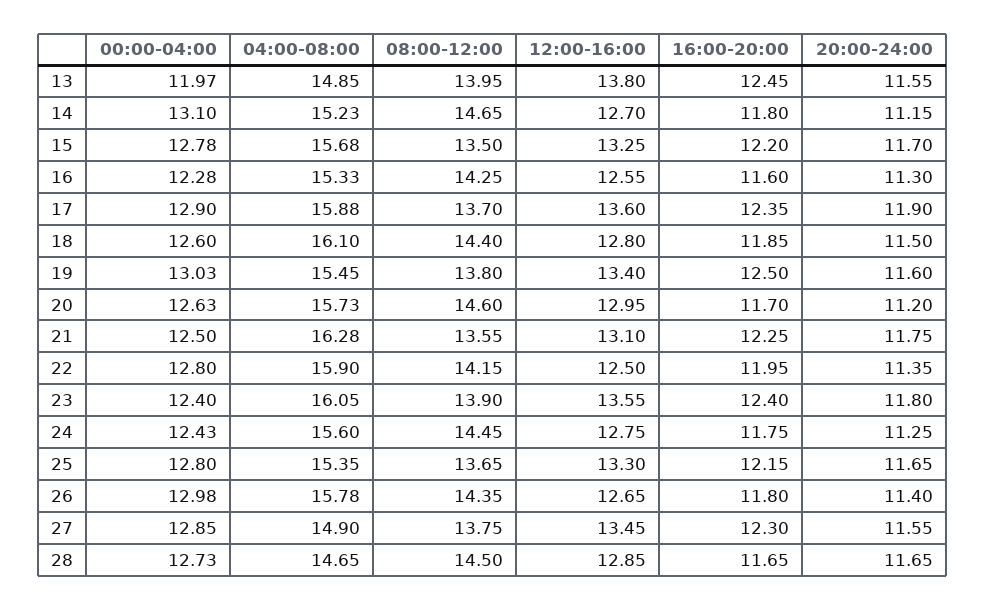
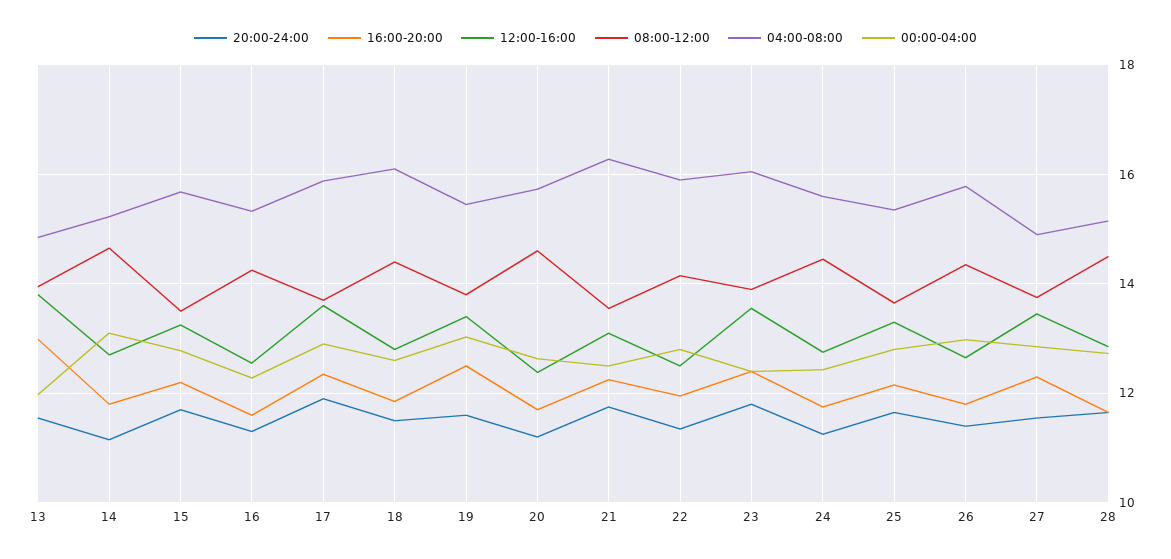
16:00-20:00, 13: 12.45 -> 13
12:00-16:00, 20: 12.95 -> 12.4
04:00-08:00, 28: 14.65 -> 15.2

